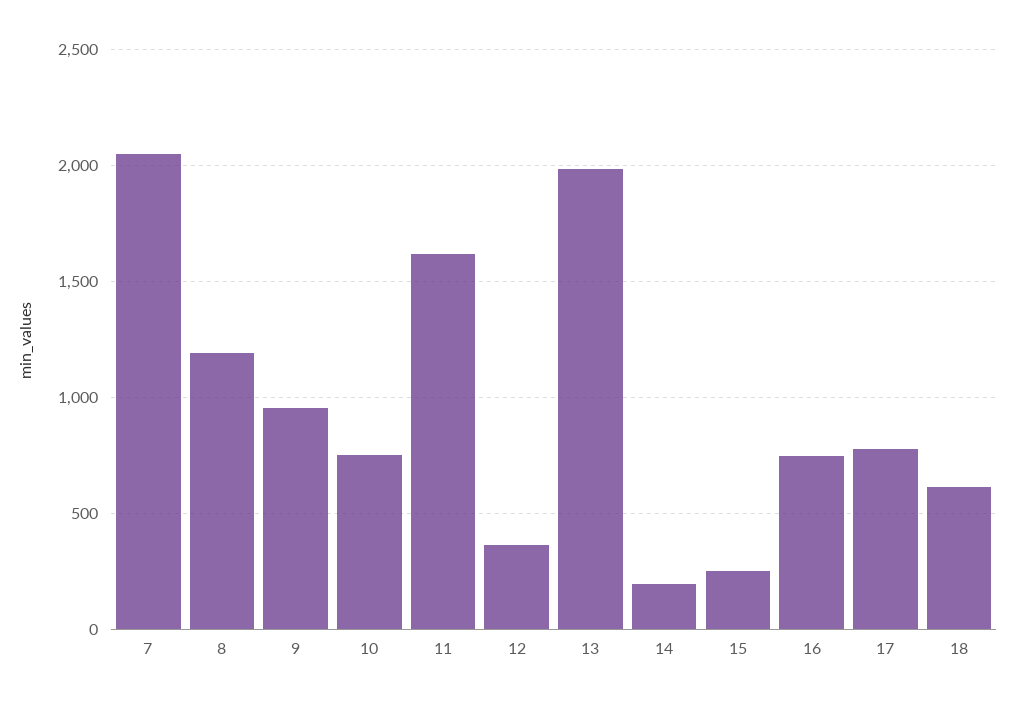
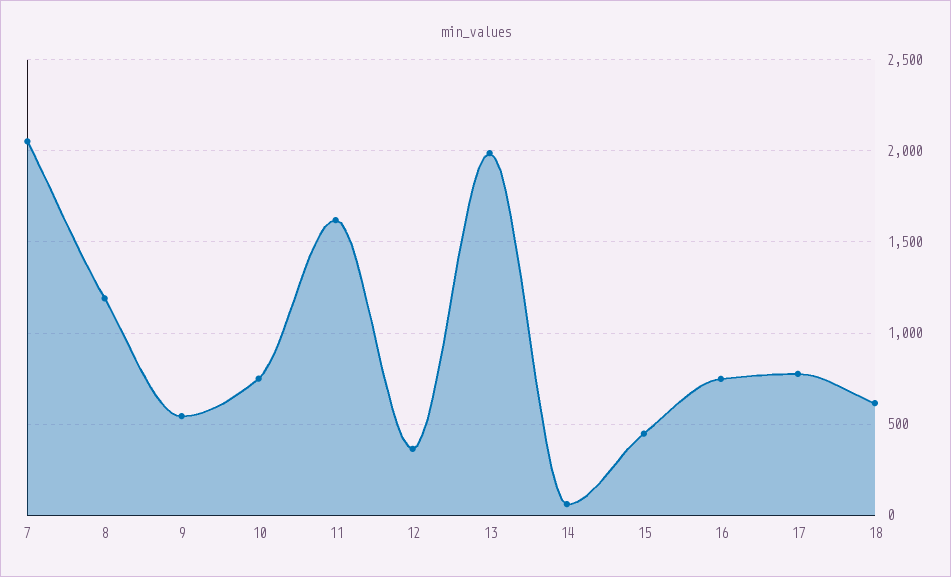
9: 950 -> 550
14: 200 -> 50
15: 250 -> 450

